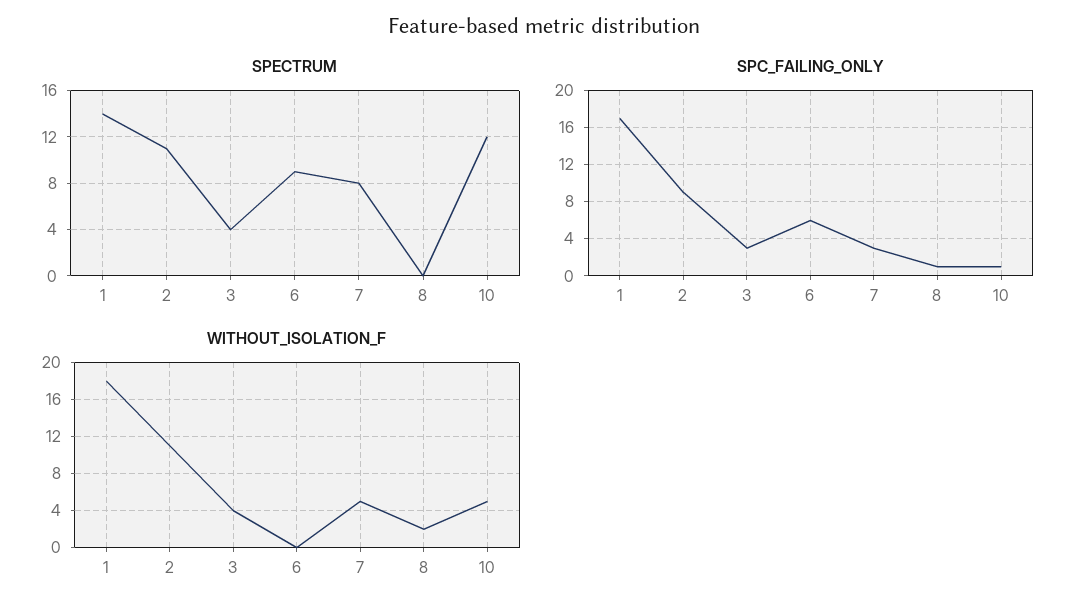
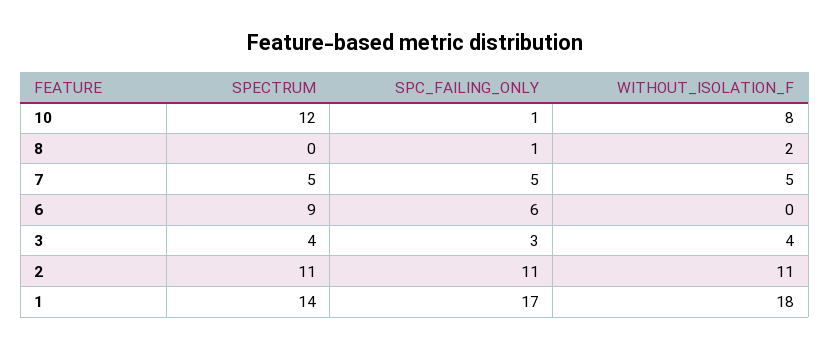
SPECTRUM, 7: 8 -> 5
SPC_FAILING_ONLY, 2: 9 -> 11
SPC_FAILING_ONLY, 7: 3 -> 5
WITHOUT_ISOLATION_F, 10: 5 -> 8

